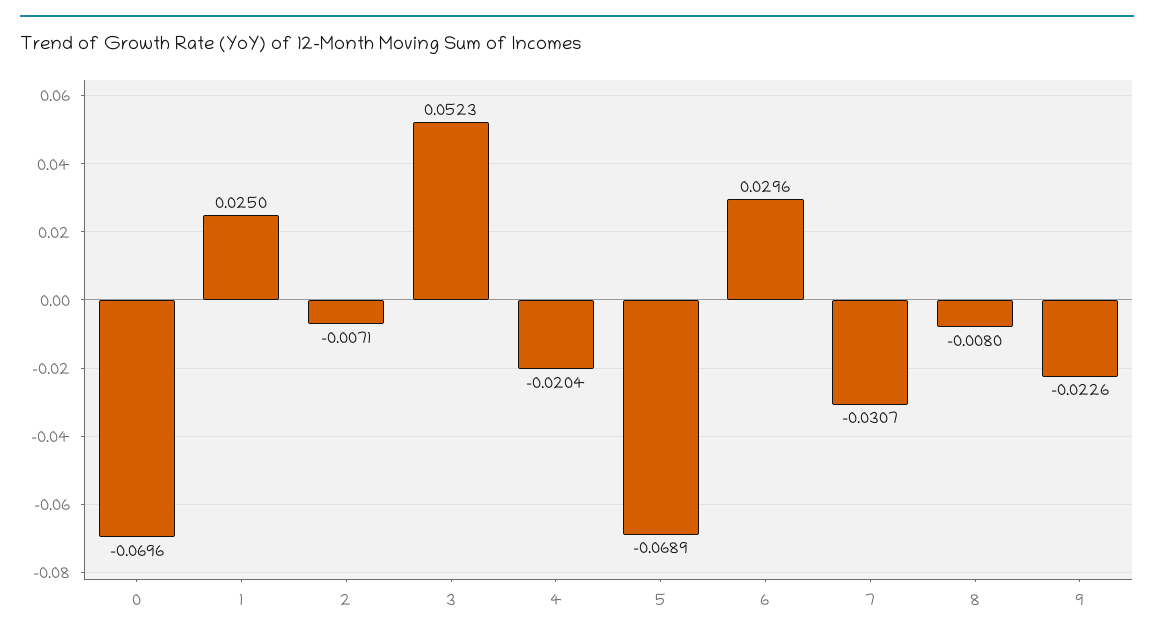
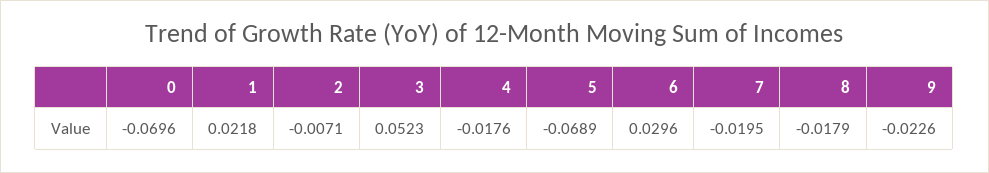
1: 0.025 -> 0.0218
4: -0.0204 -> -0.0176
7: -0.0307 -> -0.0195
8: -0.008 -> -0.0179

